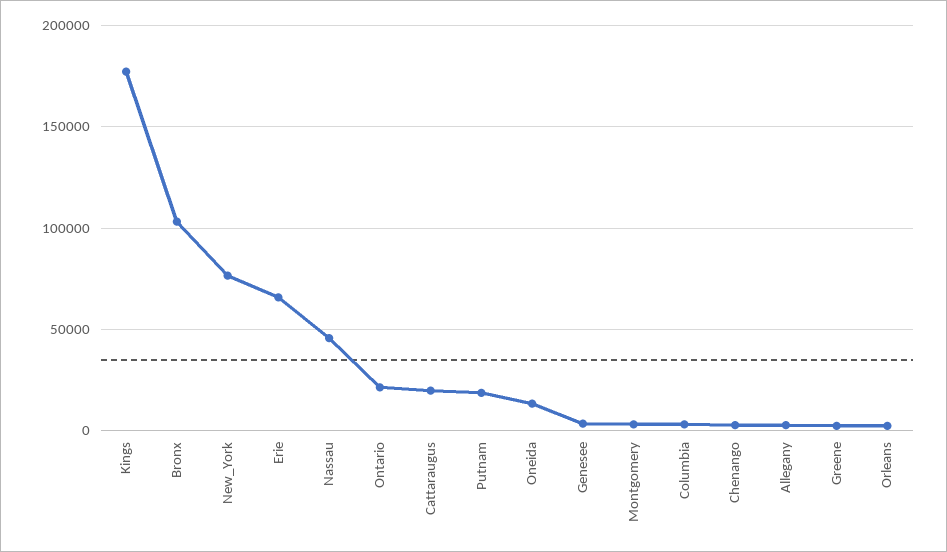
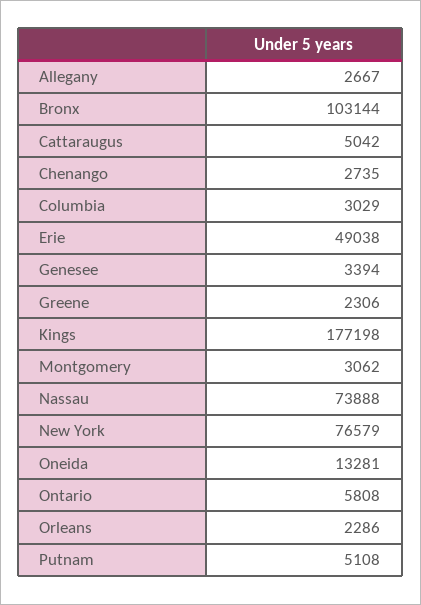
Erie: 65000 -> 49038
Nassau: 45000 -> 73888
Ontario: 20000 -> 5808
Cattaraugus: 20000 -> 5042
Putnam: 20000 -> 5108

